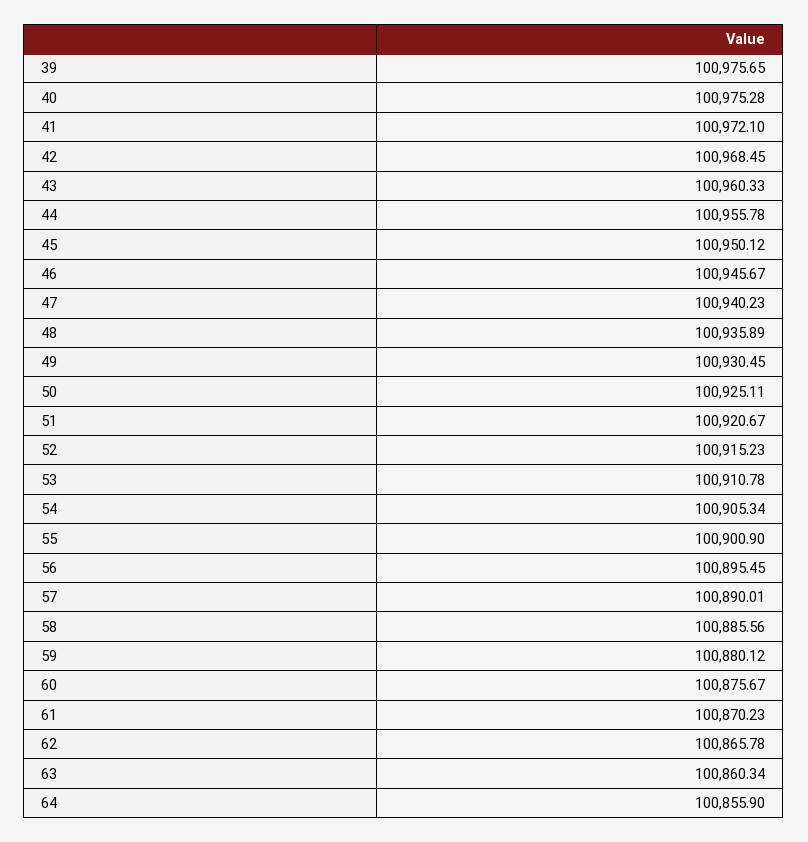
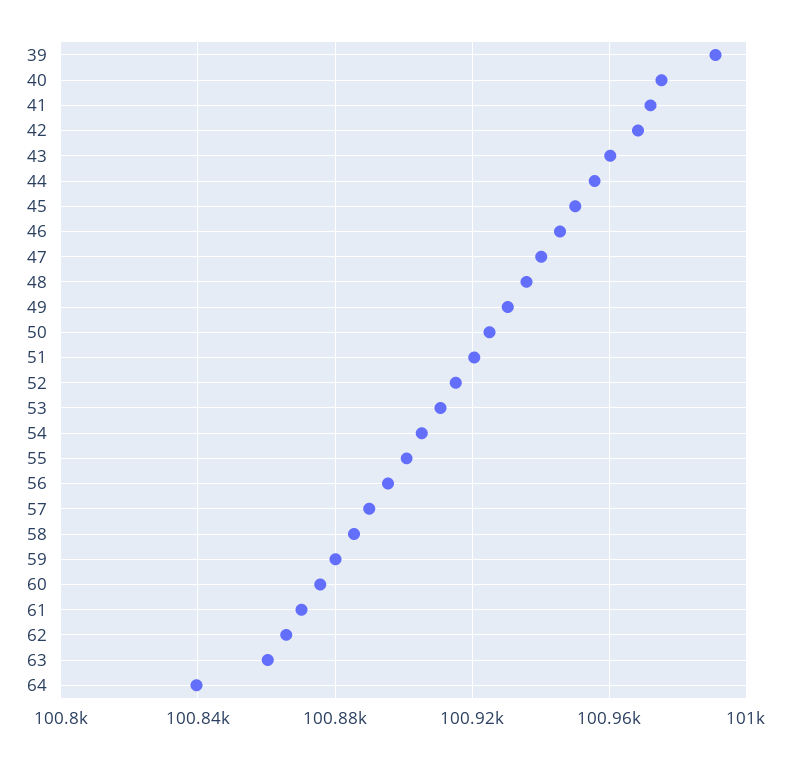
39: 100975.65 -> 100990
64: 100855.9 -> 100840

